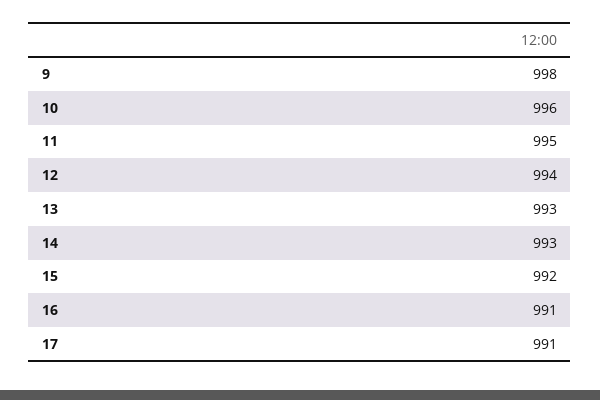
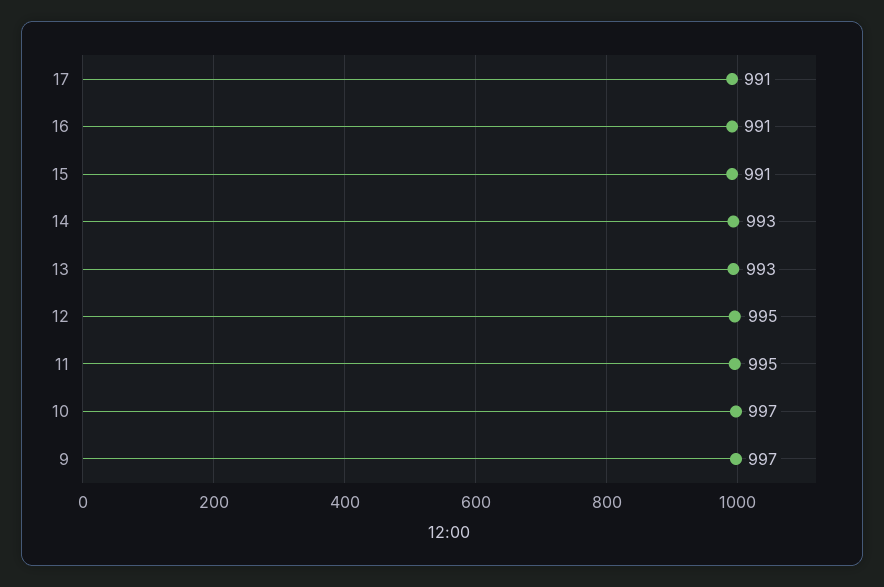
9: 998 -> 997
10: 996 -> 997
12: 994 -> 995
15: 992 -> 991

